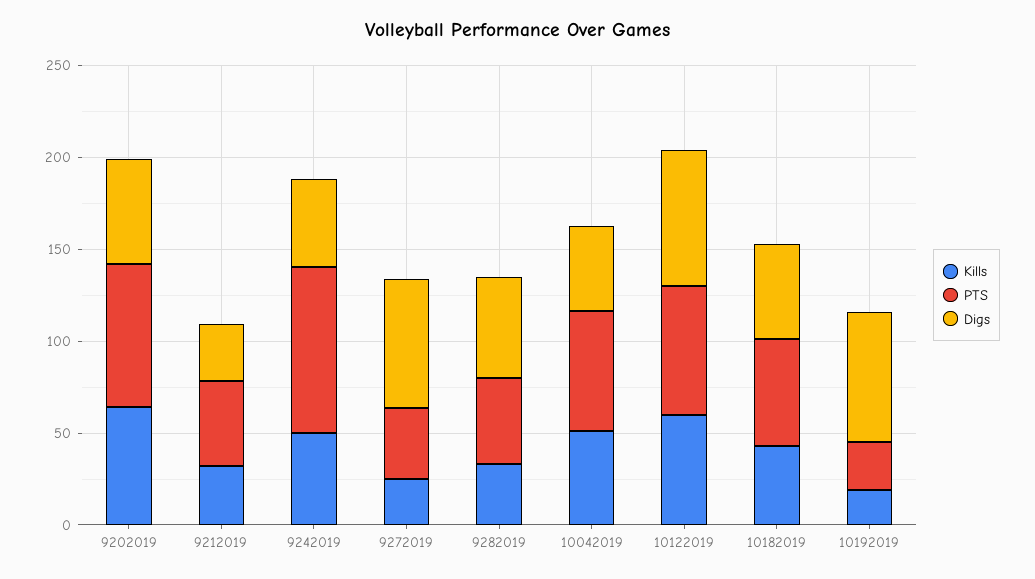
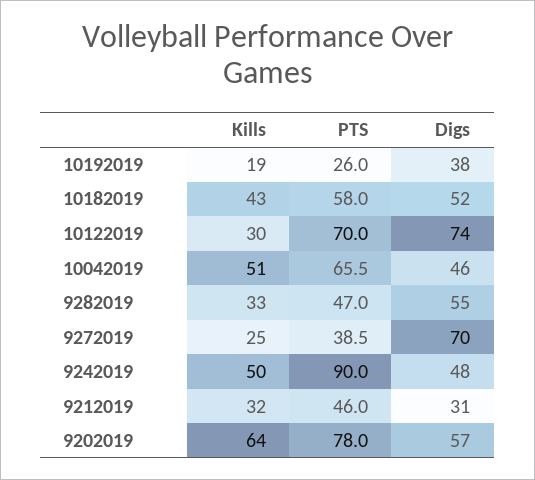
Kills, 10122019: 60 -> 30
Digs, 10192019: 70 -> 38

